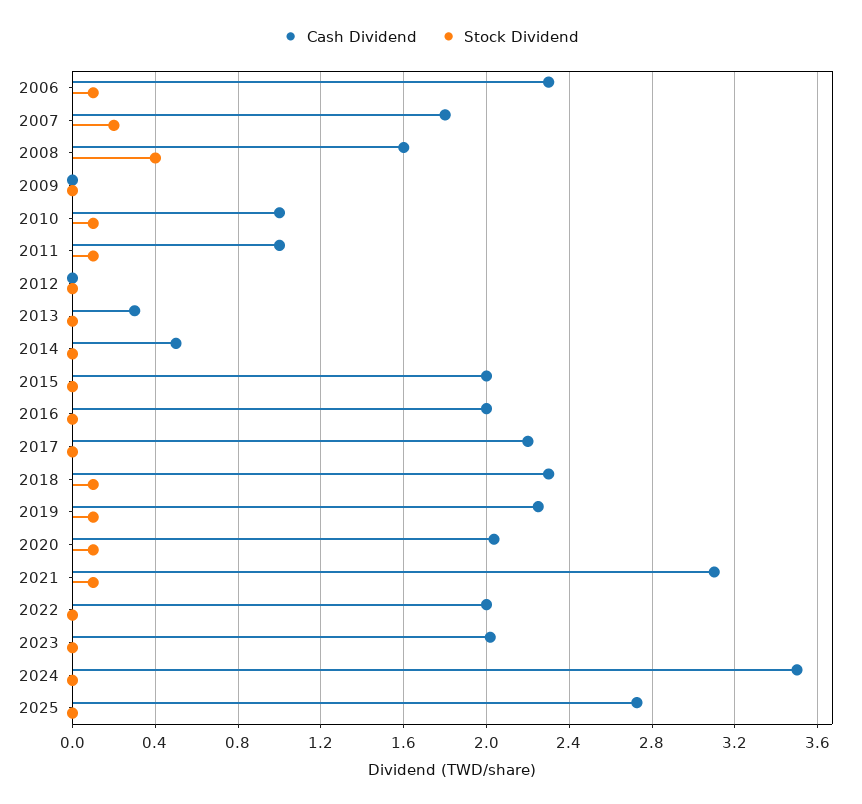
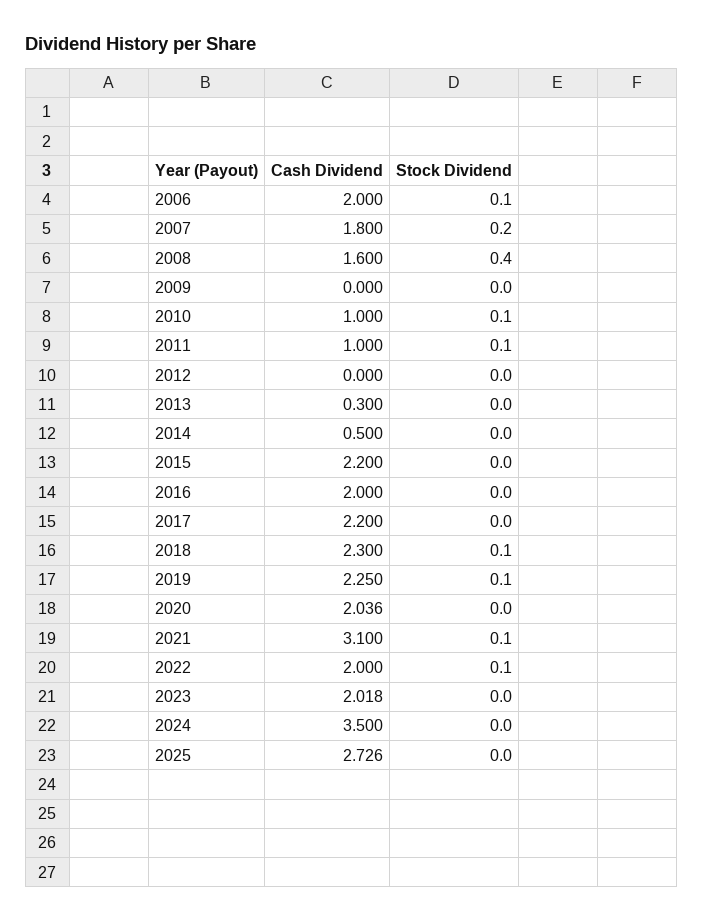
Cash Dividend, 2006: 2.3 -> 2
Cash Dividend, 2015: 2 -> 2.2
Stock Dividend, 2020: 0.1 -> 0
Stock Dividend, 2022: 0 -> 0.1

